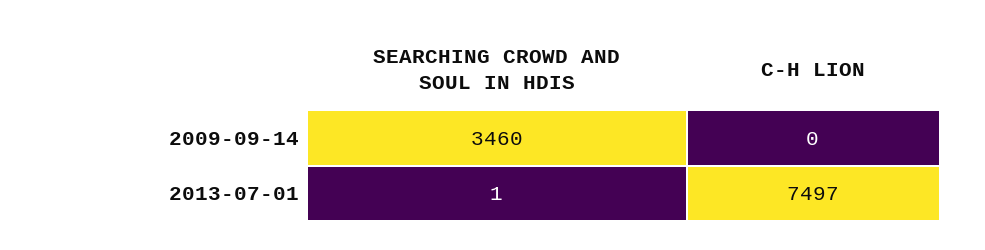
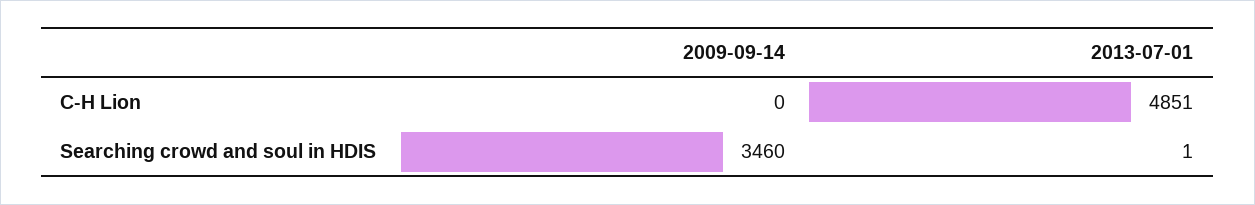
C-H LION, 2013-07-01: 7497 -> 4851

